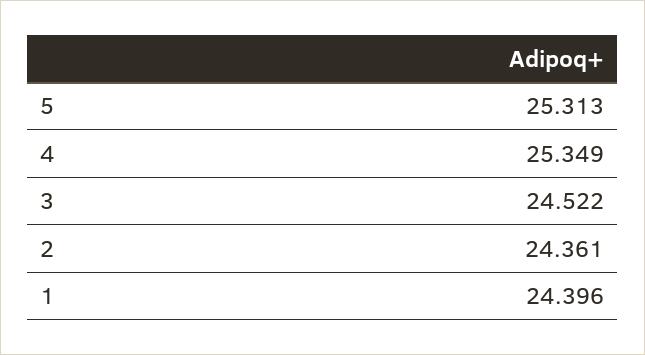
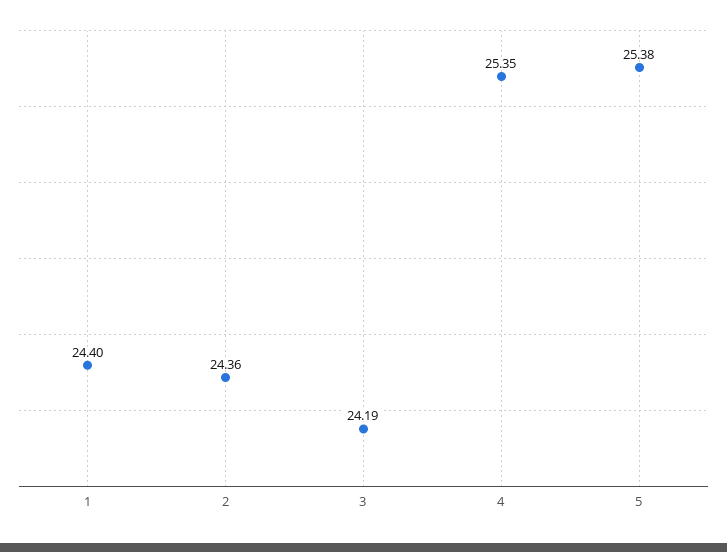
5: 25.313 -> 25.38
3: 24.522 -> 24.19

